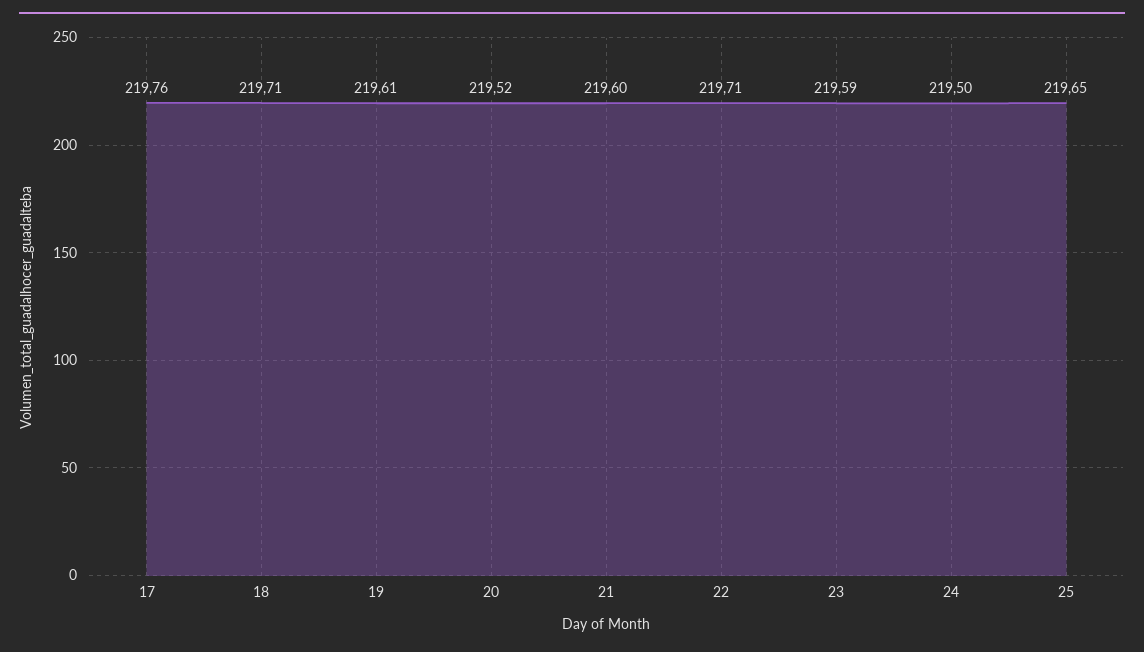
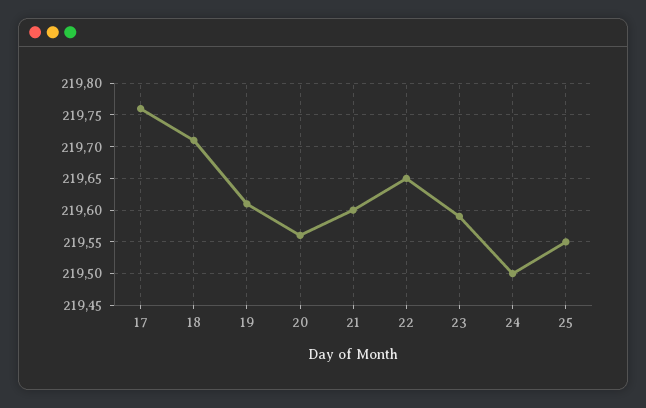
20: 219.52 -> 219.56
22: 219.71 -> 219.65
25: 219.65 -> 219.55

